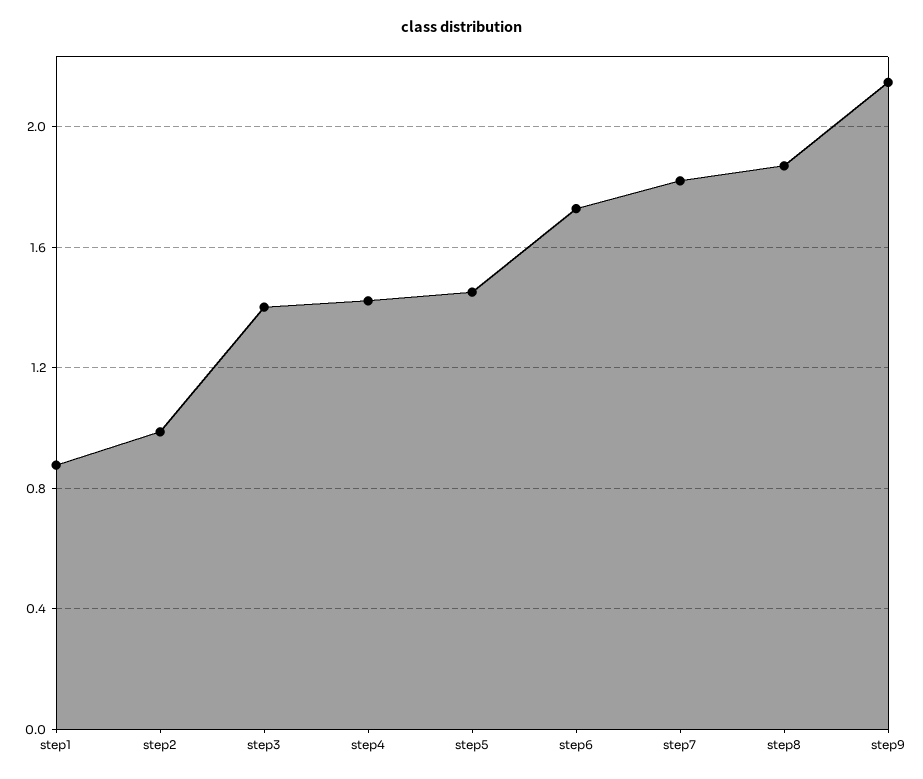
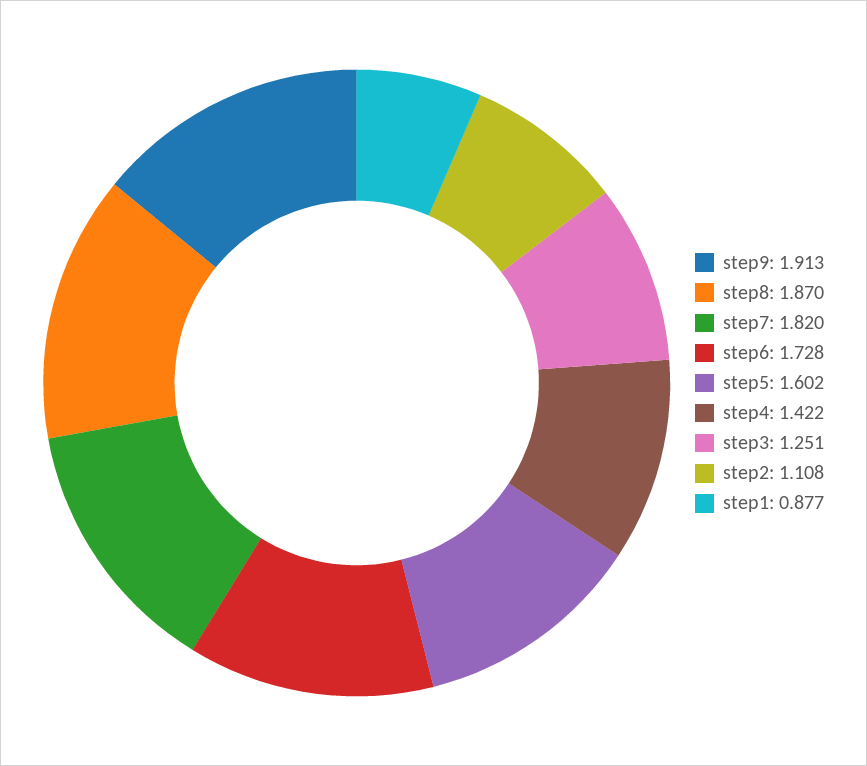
step2: 1 -> 1.108
step3: 1.4 -> 1.251
step5: 1.45 -> 1.602
step9: 2.15 -> 1.913

